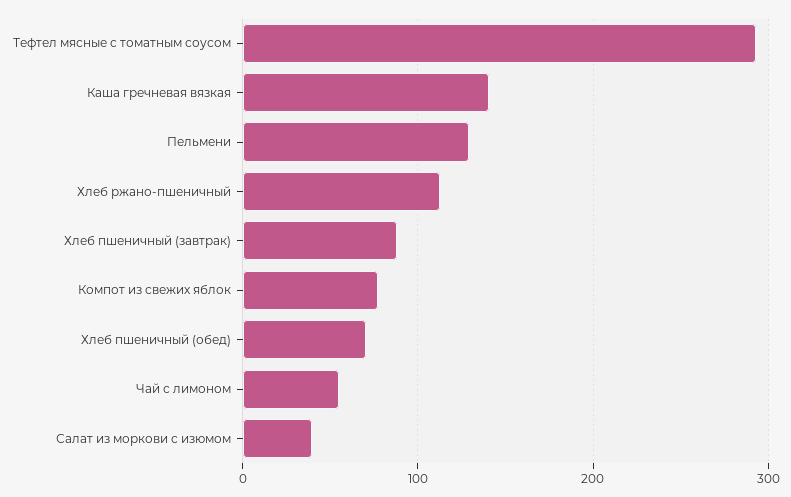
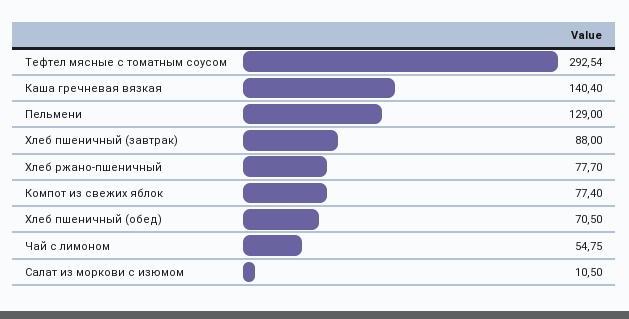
Хлеб ржано-пшеничный: 110 -> 77.7
Салат из моркови с изюмом: 40 -> 10.5

